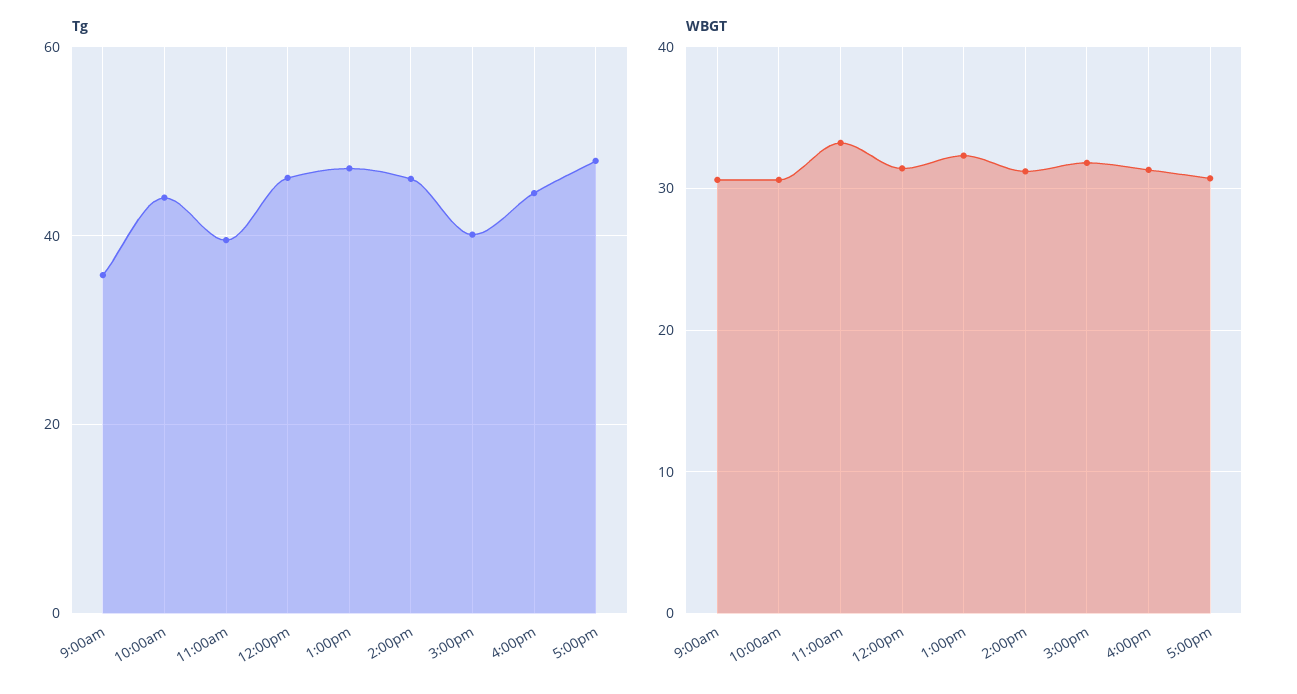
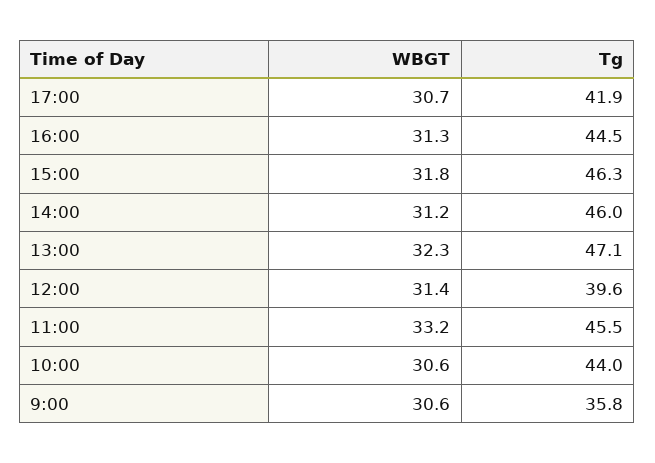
Tg, 11:00am: 40 -> 45.5
Tg, 12:00pm: 46 -> 39.6
Tg, 3:00pm: 40 -> 46.3
Tg, 5:00pm: 48 -> 41.9

